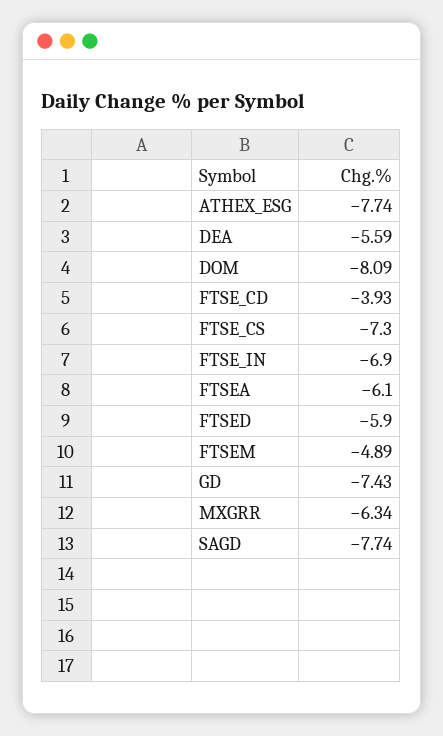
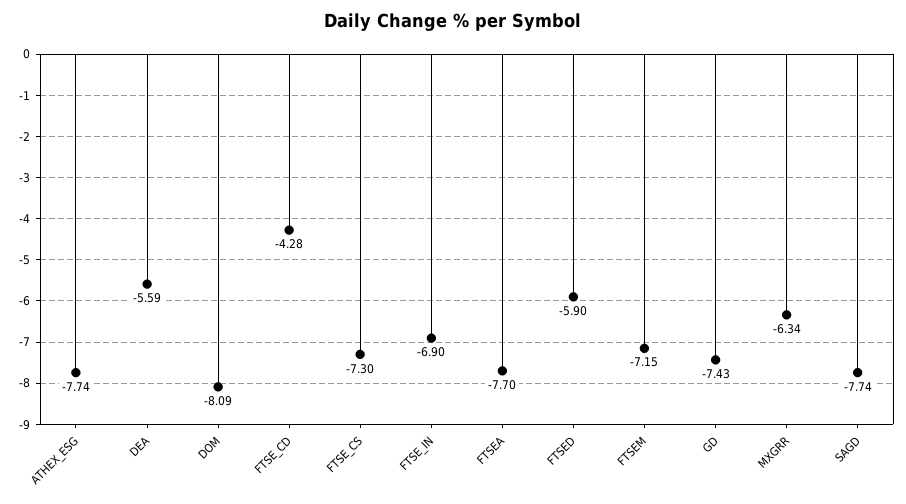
FTSE_CD: -3.93 -> -4.28
FTSEA: -6.1 -> -7.7
FTSEM: -4.89 -> -7.15

